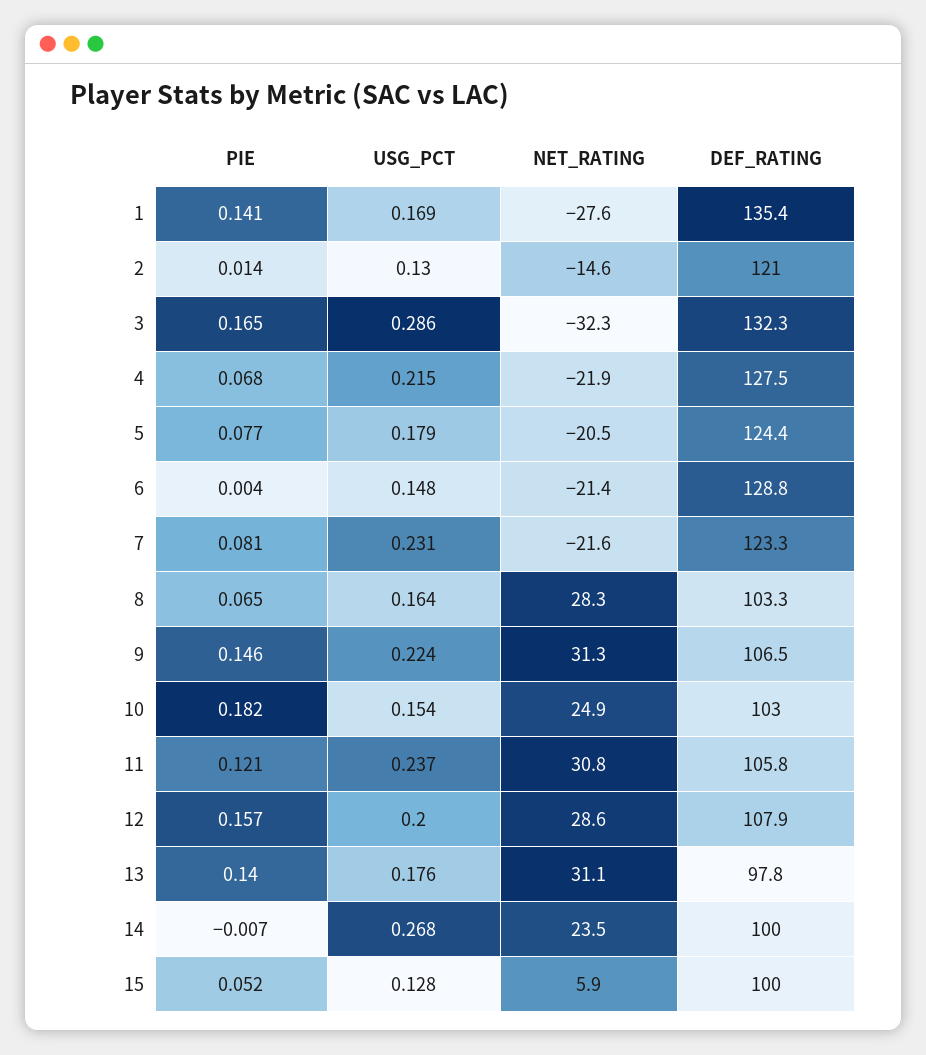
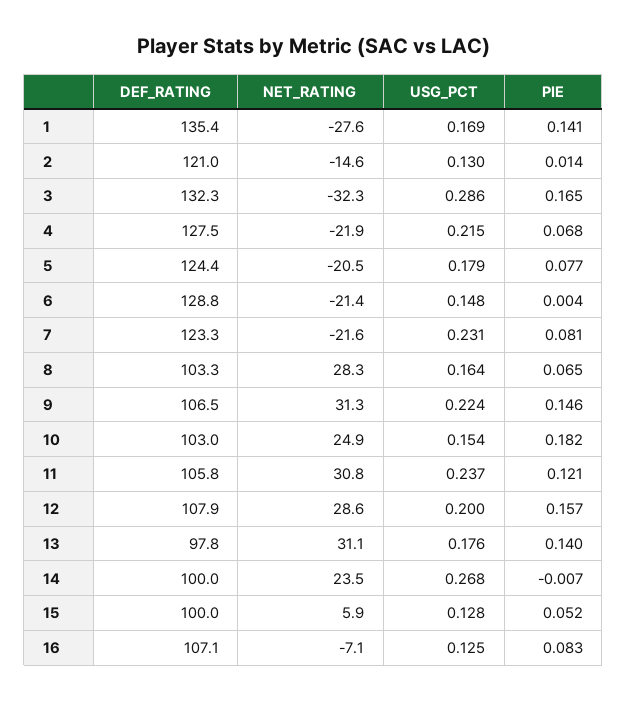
DEF_RATING, 16: none -> 107.1
NET_RATING, 16: none -> -7.1
USG_PCT, 16: none -> 0.125
PIE, 16: none -> 0.083

